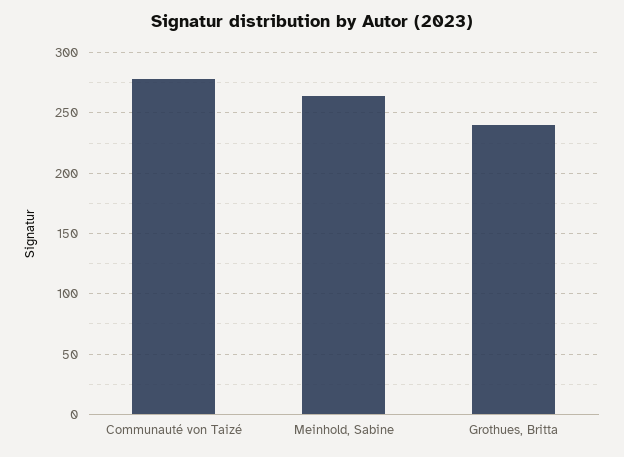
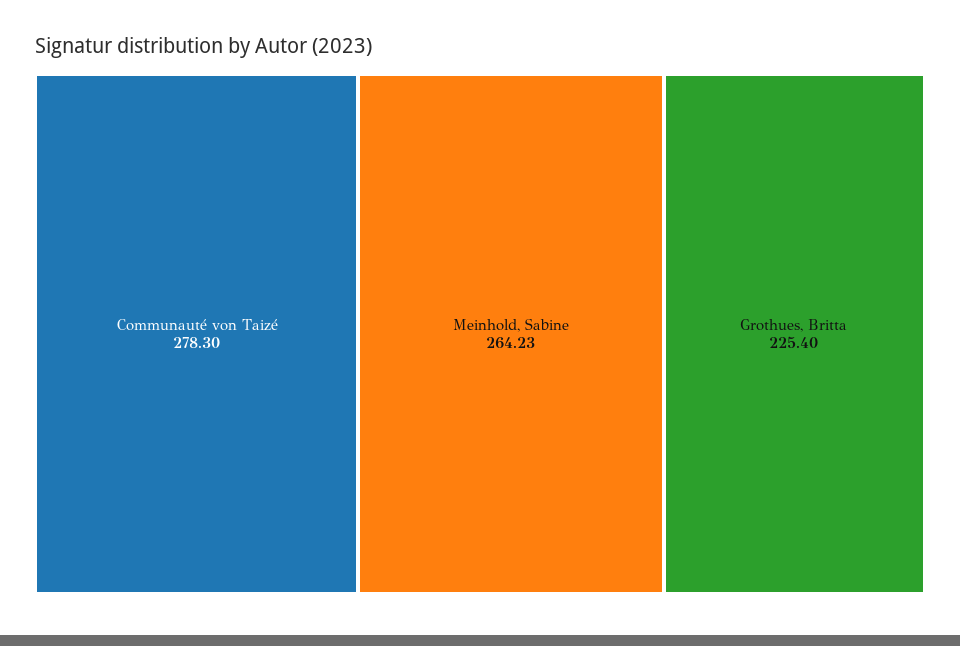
Grothues, Britta: 240 -> 225.4

